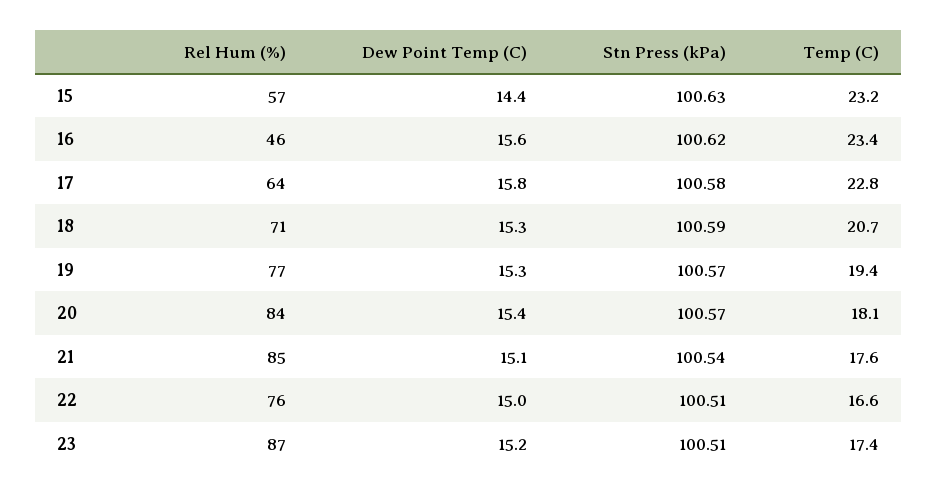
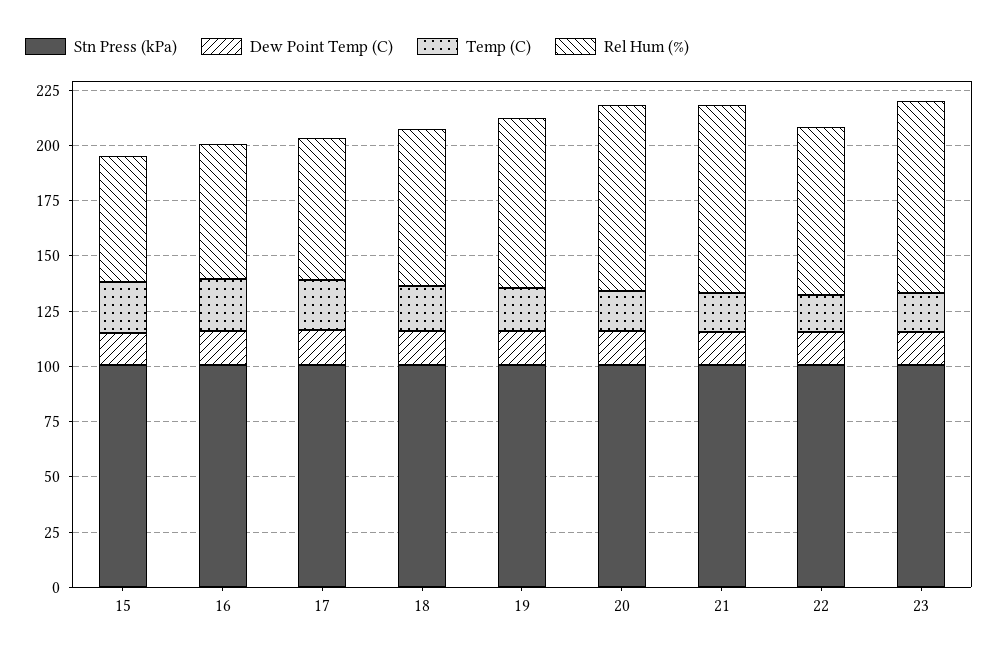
Rel Hum (%), 16: 46 -> 60

